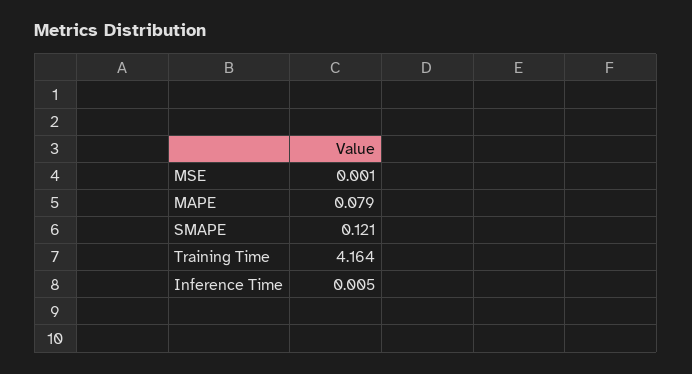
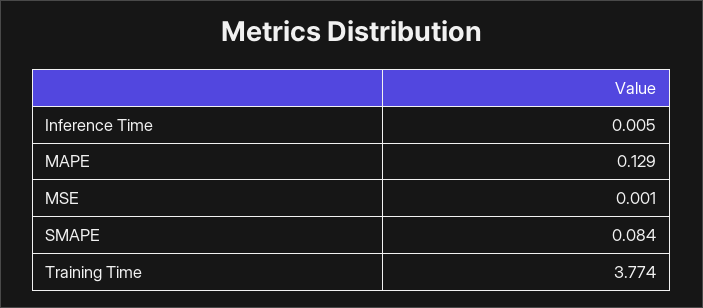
MAPE: 0.079 -> 0.129
SMAPE: 0.121 -> 0.084
Training Time: 4.164 -> 3.774

